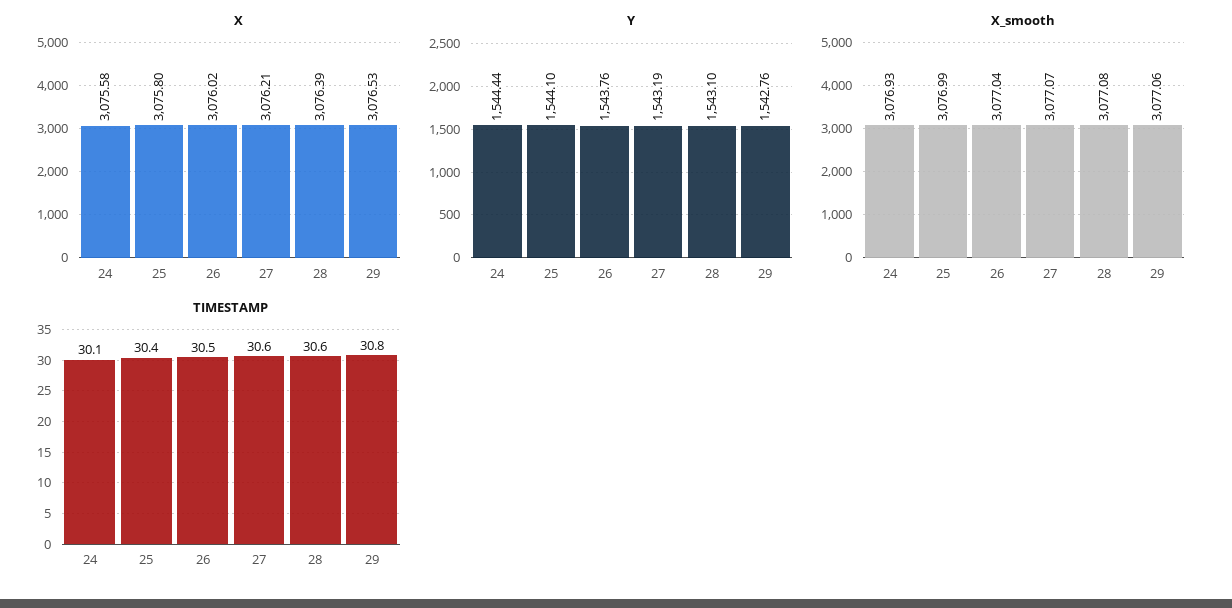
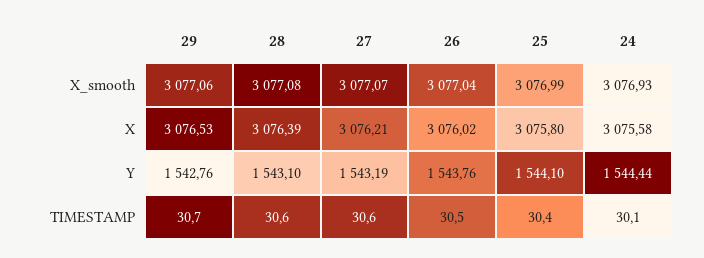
TIMESTAMP, 29: 30.8 -> 30.7

